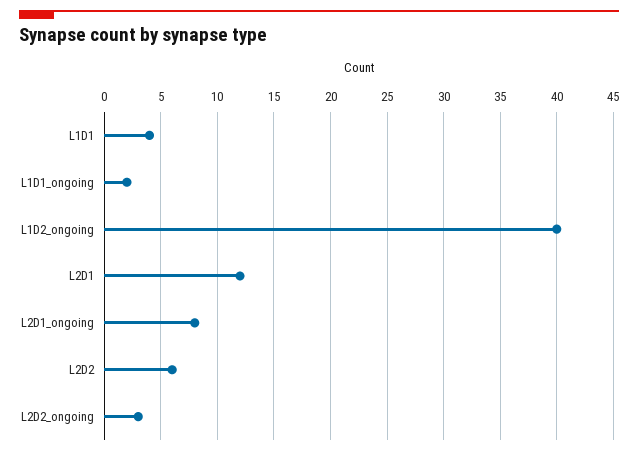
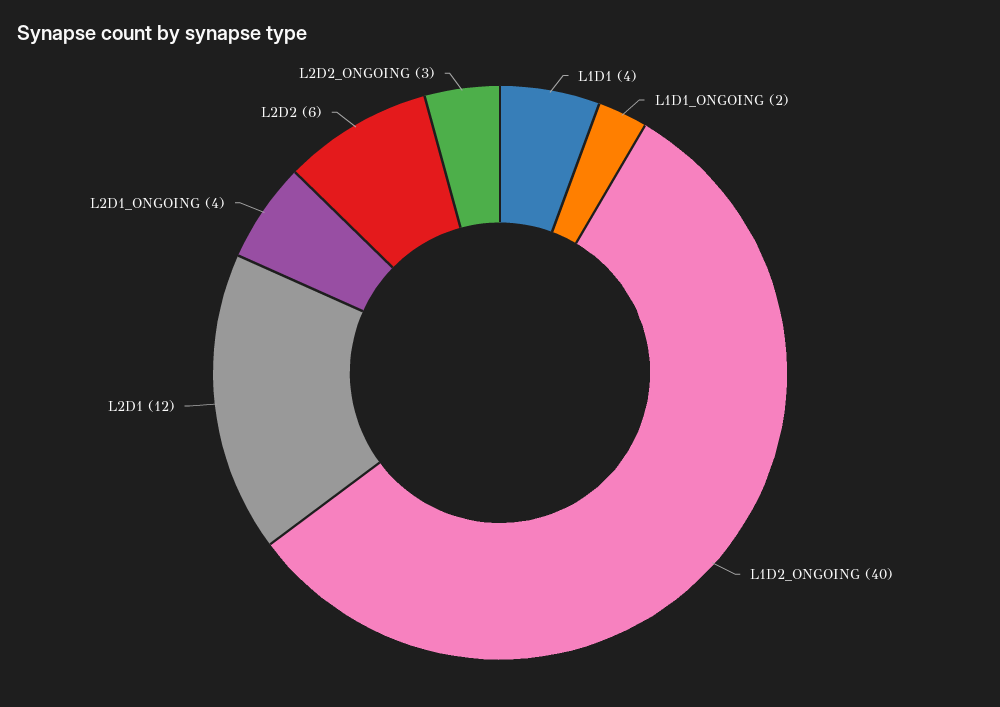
L2D1_ongoing: 8 -> 4

